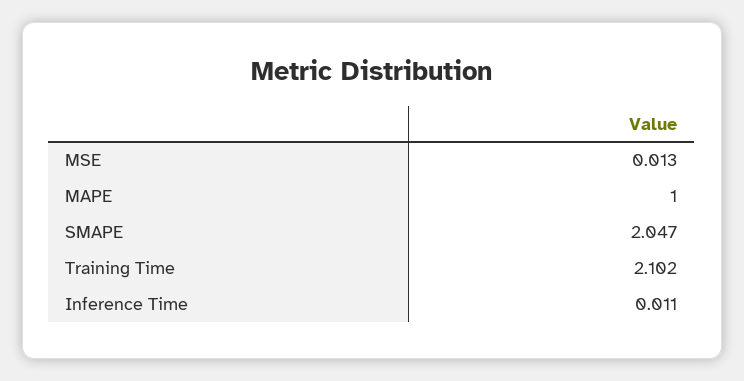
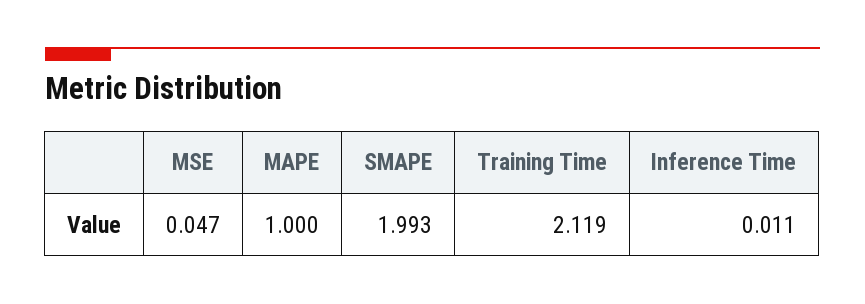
MSE: 0.013 -> 0.047
SMAPE: 2.047 -> 1.993
Training Time: 2.102 -> 2.119

